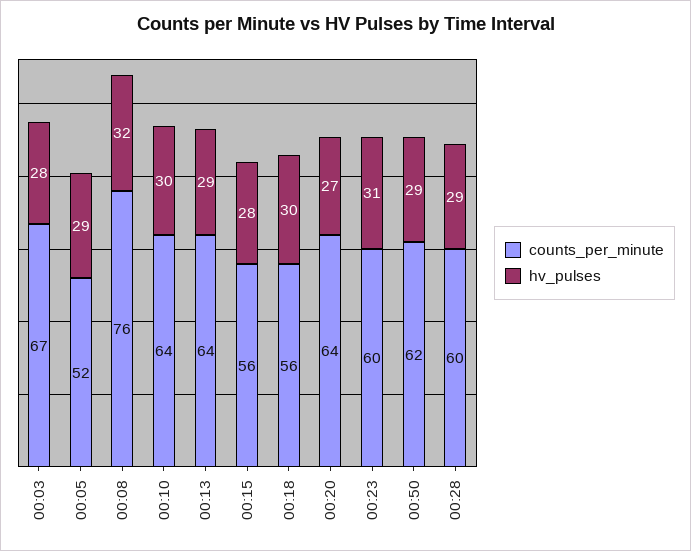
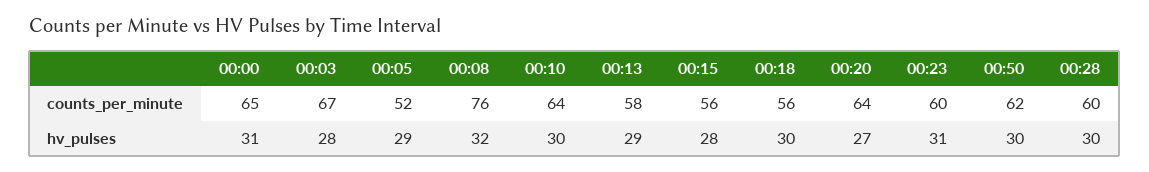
counts_per_minute, 00:13: 64 -> 58
hv_pulses, 00:50: 29 -> 30
hv_pulses, 00:28: 29 -> 30
counts_per_minute, 00:00: none -> 65
hv_pulses, 00:00: none -> 31

